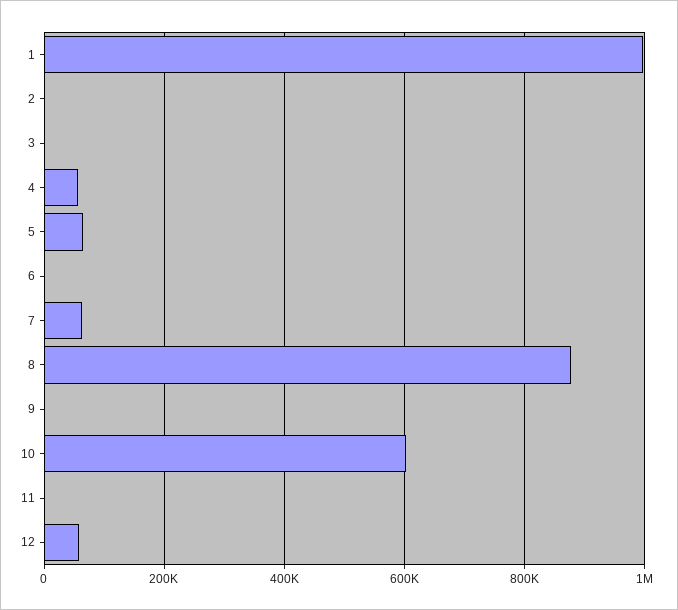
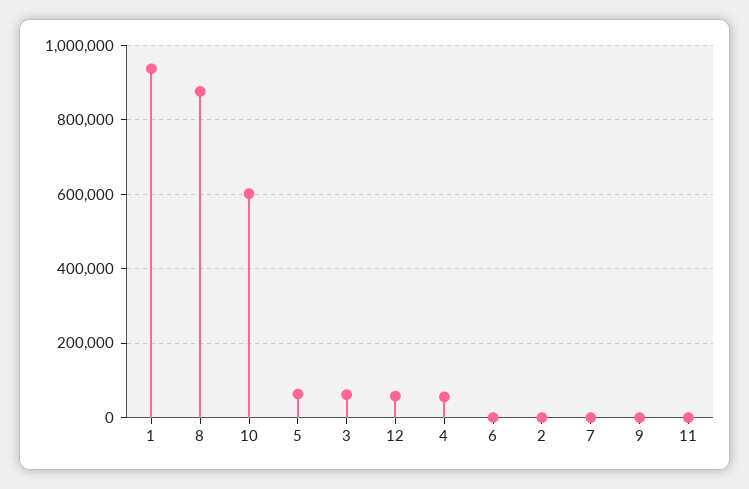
1: 1000000 -> 940000
3: 0 -> 60000
7: 60000 -> 0

